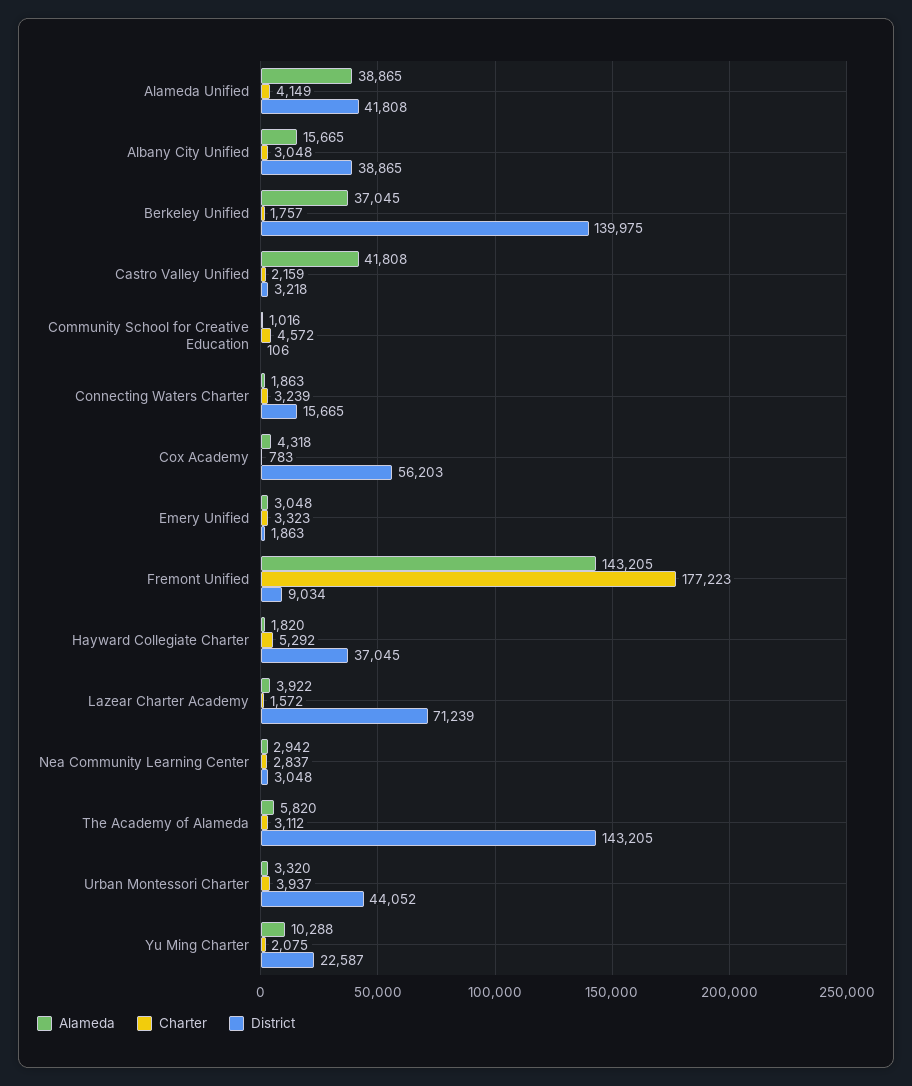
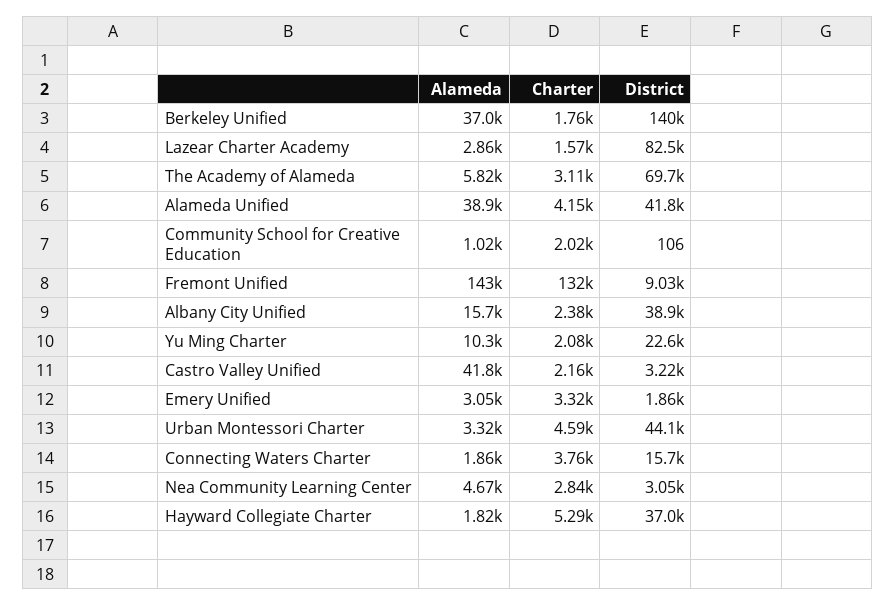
Charter, Albany City Unified: 3048 -> 2380
Charter, Community School for Creative Education: 4572 -> 2020
Charter, Connecting Waters Charter: 3239 -> 3760
Alameda, Cox Academy: 4318 -> none
Charter, Cox Academy: 783 -> none
District, Cox Academy: 56203 -> none
Charter, Fremont Unified: 177223 -> 132000
Alameda, Lazear Charter Academy: 3922 -> 2860
District, Lazear Charter Academy: 71239 -> 82500
Alameda, Nea Community Learning Center: 2942 -> 4670
District, The Academy of Alameda: 143205 -> 69700
Charter, Urban Montessori Charter: 3937 -> 4590

